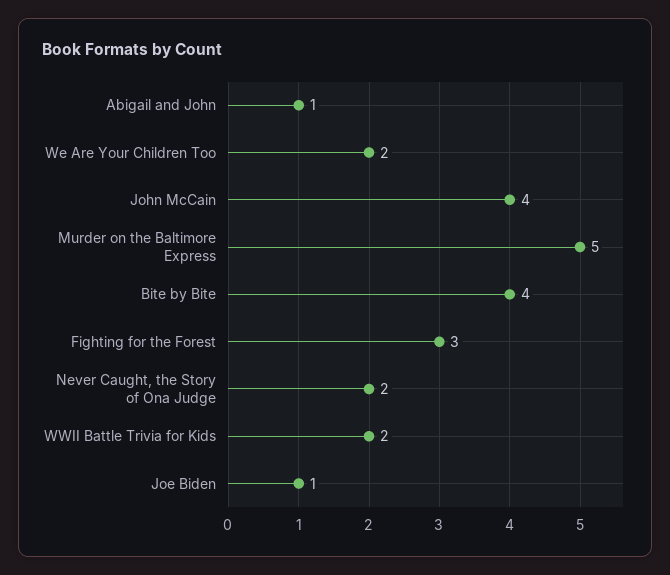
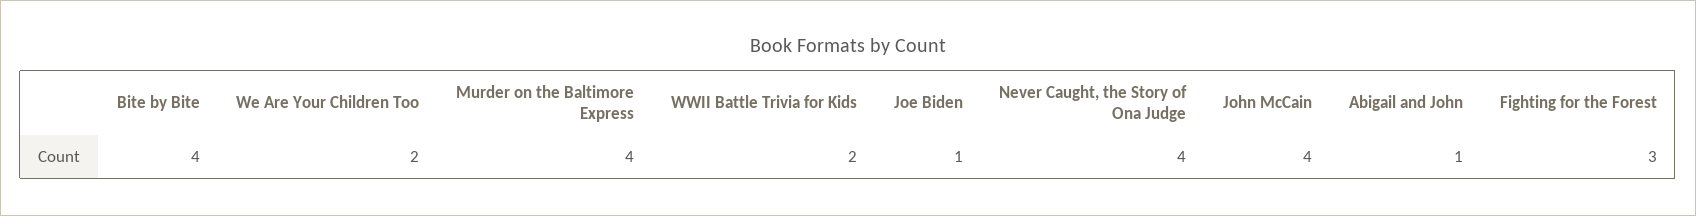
Murder on the Baltimore Express: 5 -> 4
Never Caught, the Story of Ona Judge: 2 -> 4

